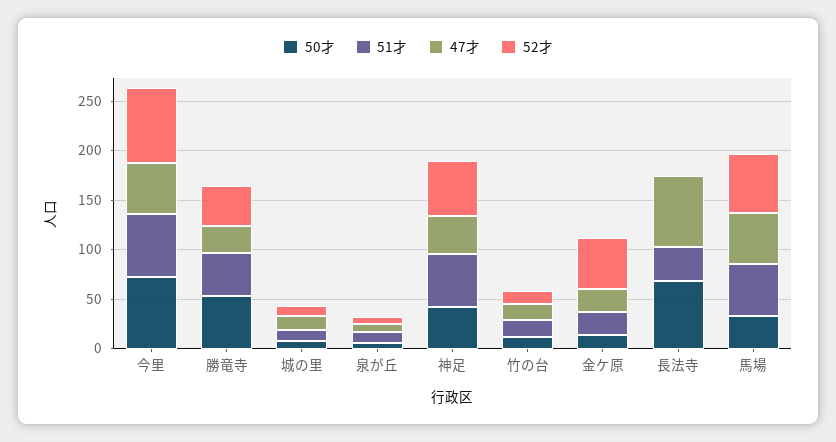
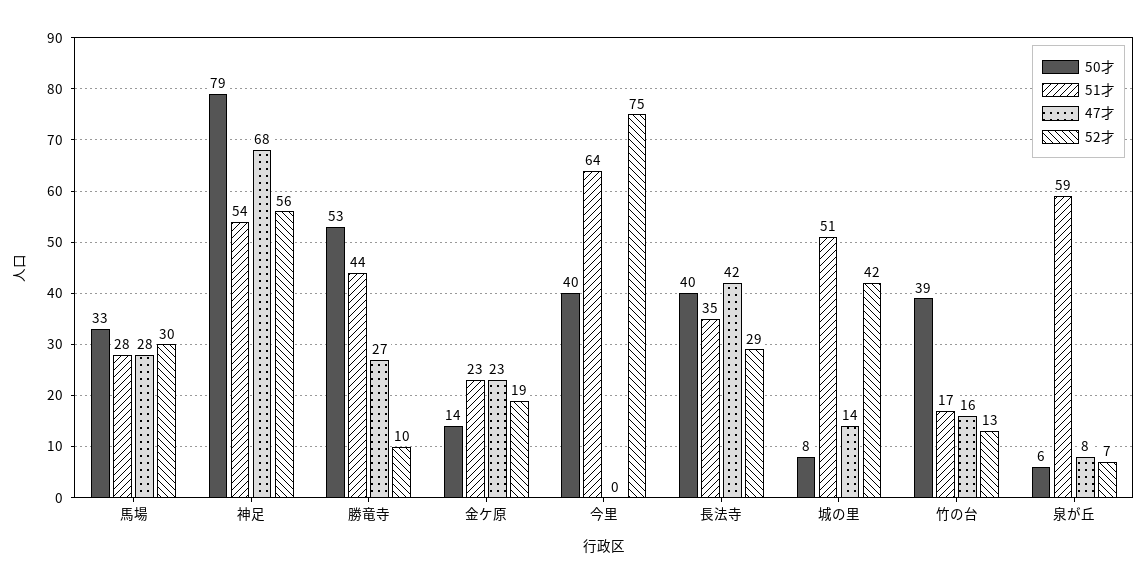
50才, 今里: 70 -> 40
47才, 今里: 50 -> 0
52才, 勝竜寺: 40 -> 10
51才, 城の里: 10 -> 51
52才, 城の里: 10 -> 42
51才, 泉が丘: 10 -> 59
50才, 神足: 40 -> 79
47才, 神足: 40 -> 68
50才, 竹の台: 10 -> 39
52才, 金ケ原: 50 -> 19
50才, 長法寺: 70 -> 40
47才, 長法寺: 70 -> 42
52才, 長法寺: 0 -> 29
51才, 馬場: 50 -> 28
47才, 馬場: 50 -> 28
52才, 馬場: 60 -> 30

